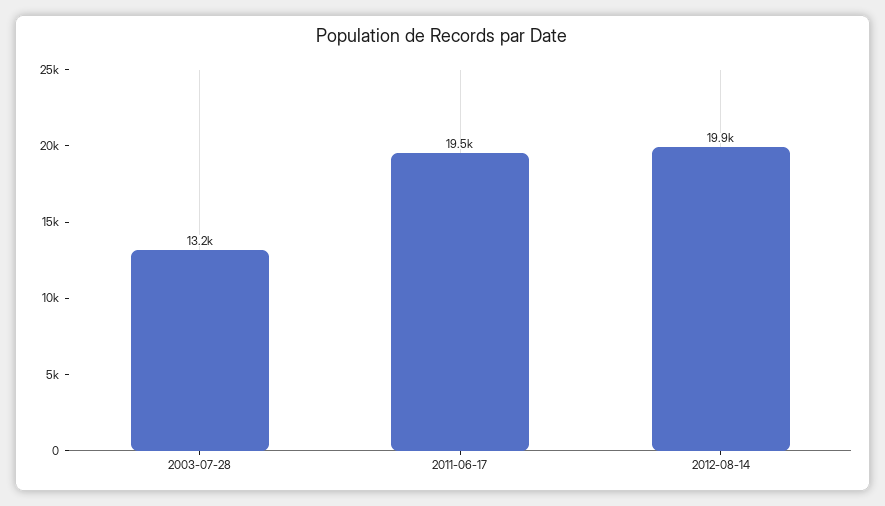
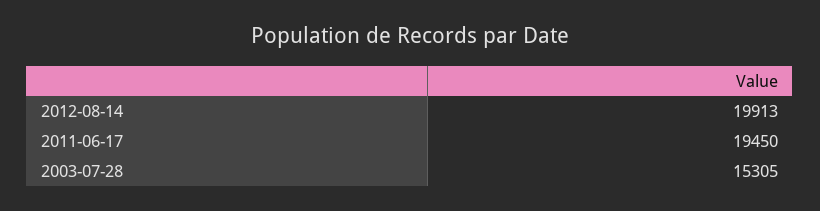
2003-07-28: 13200 -> 15305

